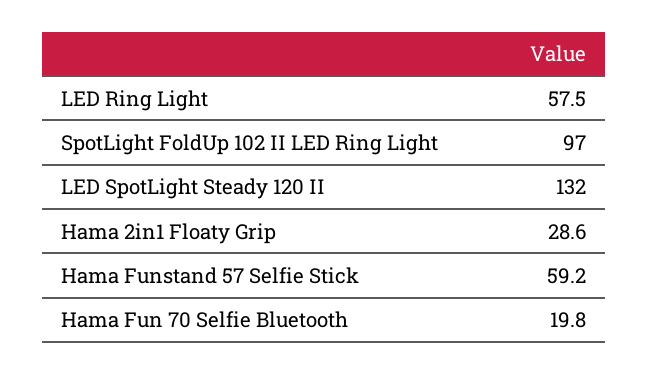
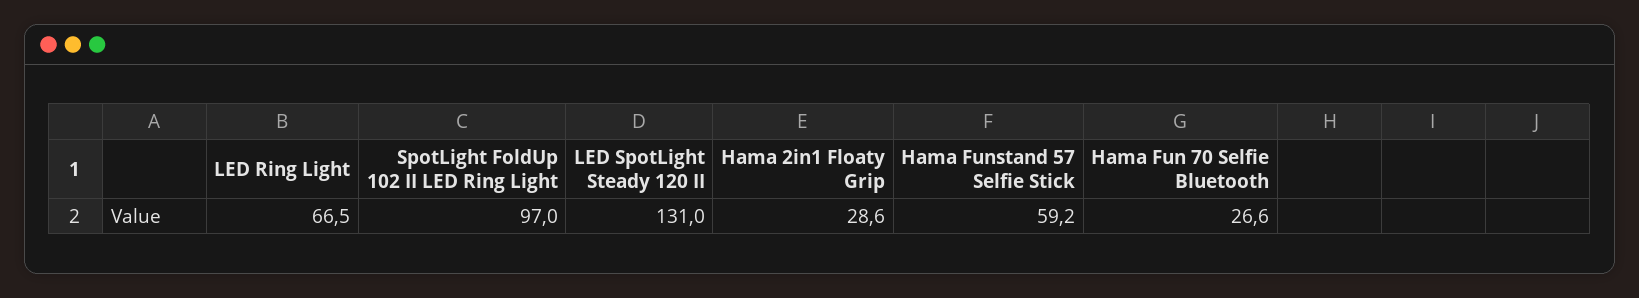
LED Ring Light: 57.5 -> 66.5
LED SpotLight Steady 120 II: 132 -> 131
Hama Fun 70 Selfie Bluetooth: 19.8 -> 26.6

